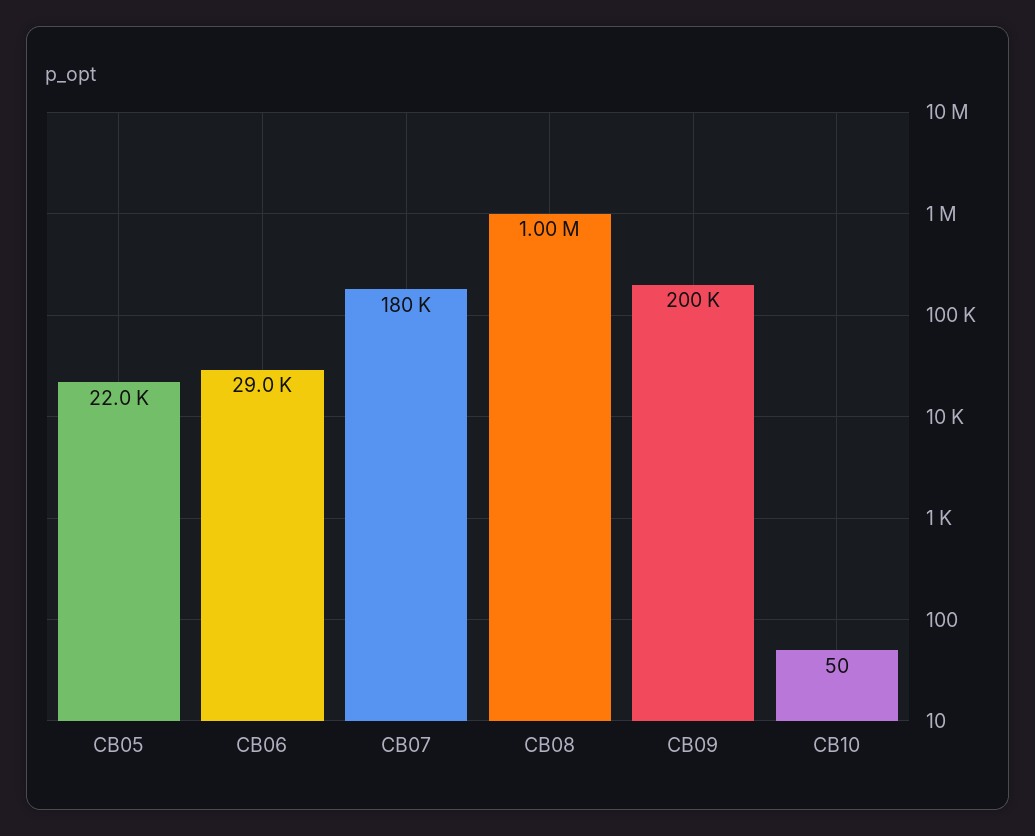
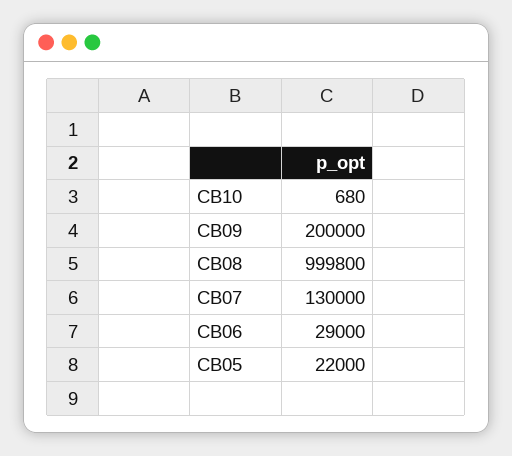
CB07: 180000 -> 130000
CB10: 50 -> 680

